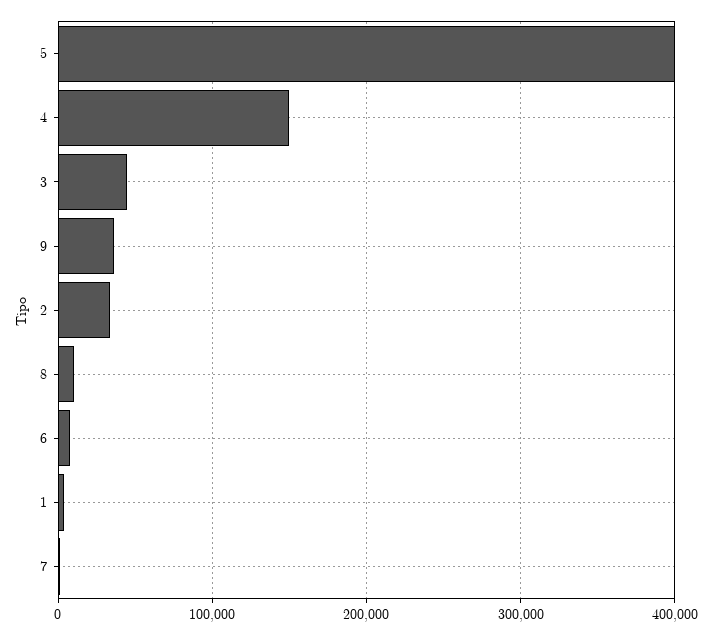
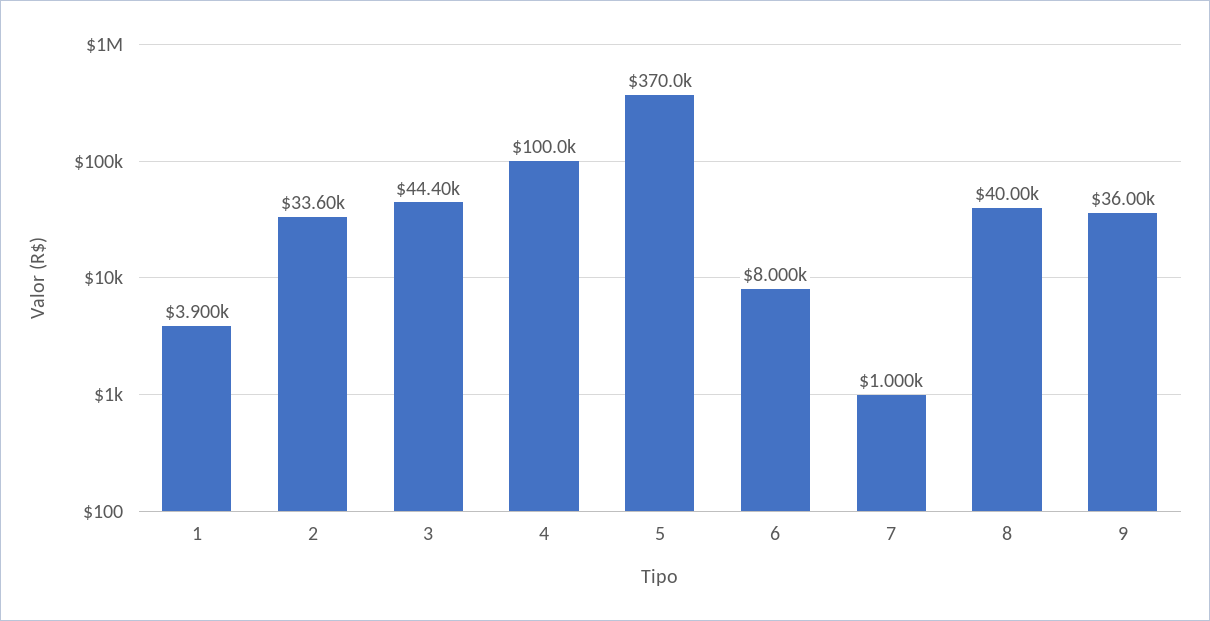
5: 400000 -> 370000
4: 150000 -> 100000
8: 10000 -> 40000

